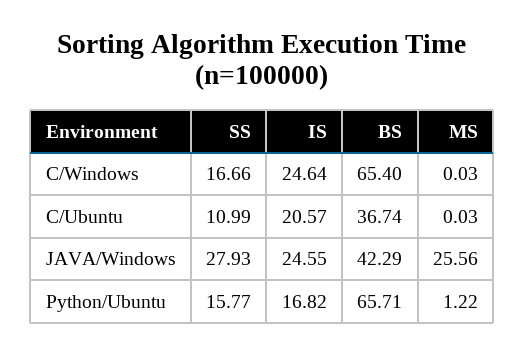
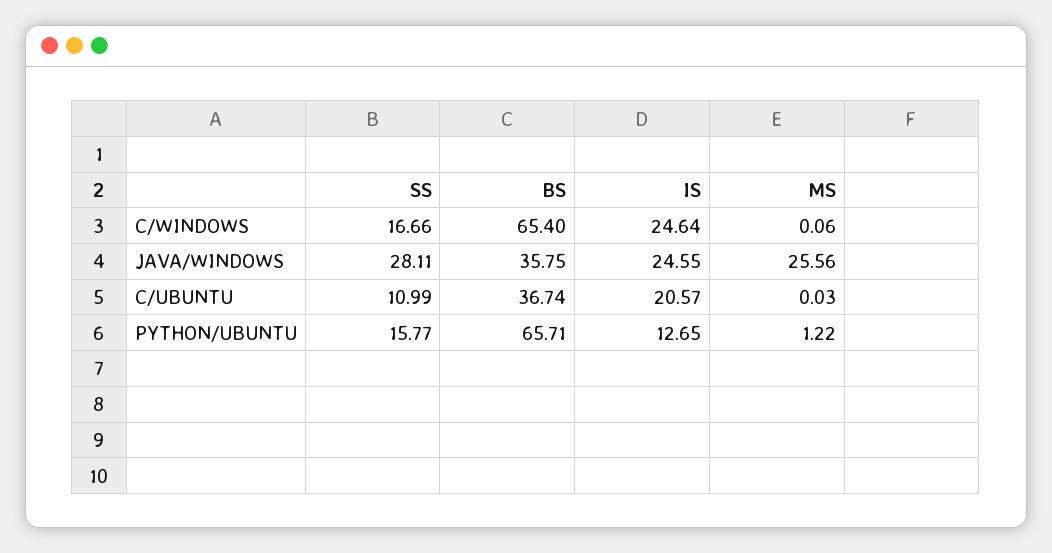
MS, C/Windows: 0.03 -> 0.06
SS, JAVA/Windows: 27.93 -> 28.11
BS, JAVA/Windows: 42.29 -> 35.75
IS, Python/Ubuntu: 16.82 -> 12.65

